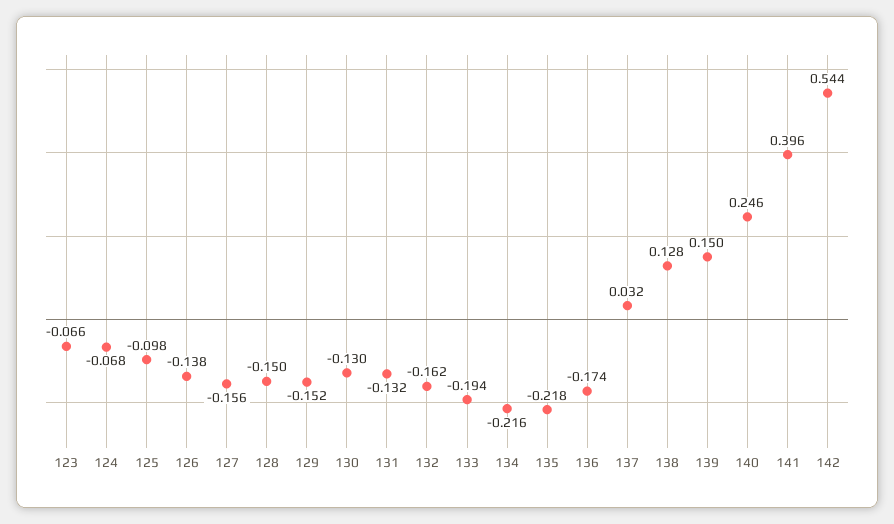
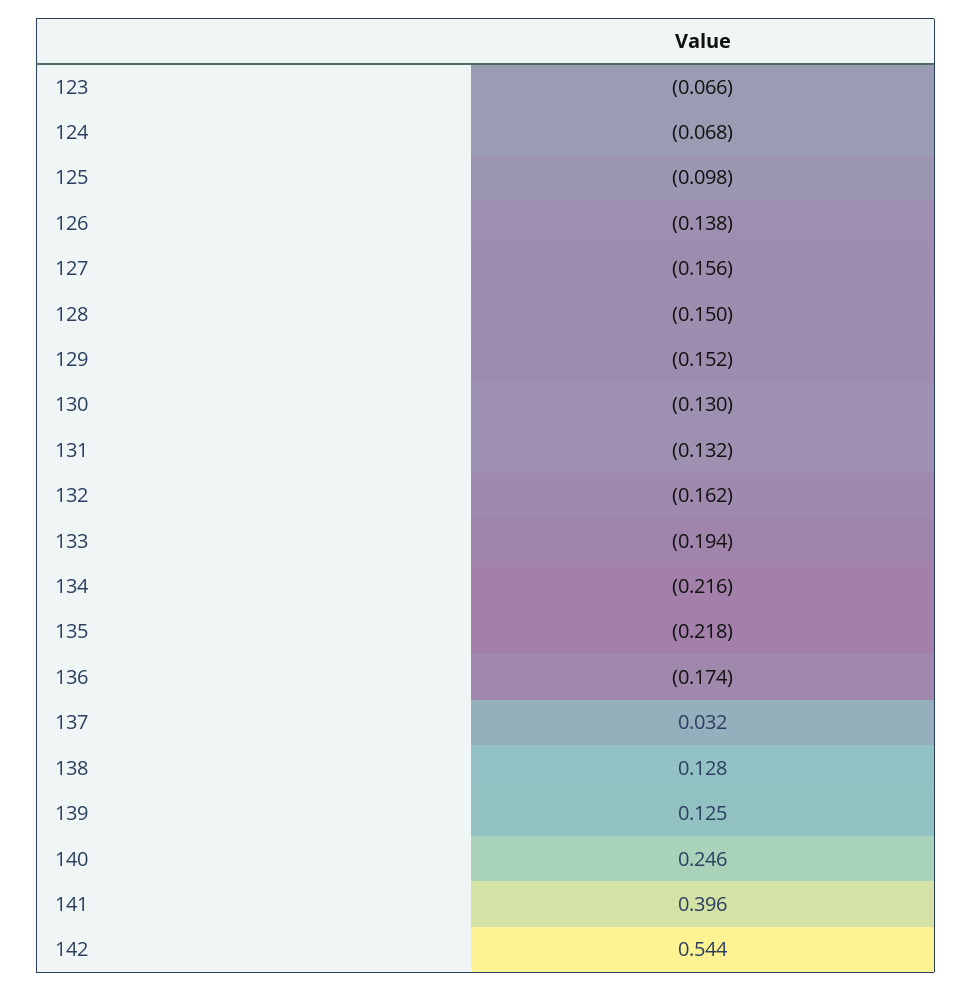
139: 0.15 -> 0.125

